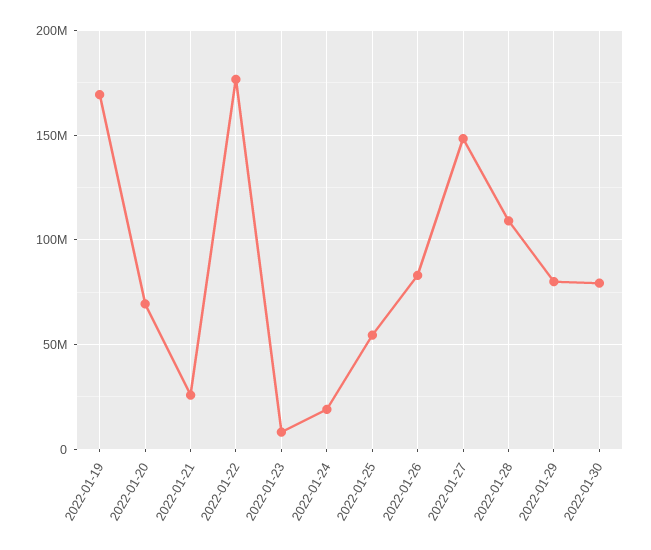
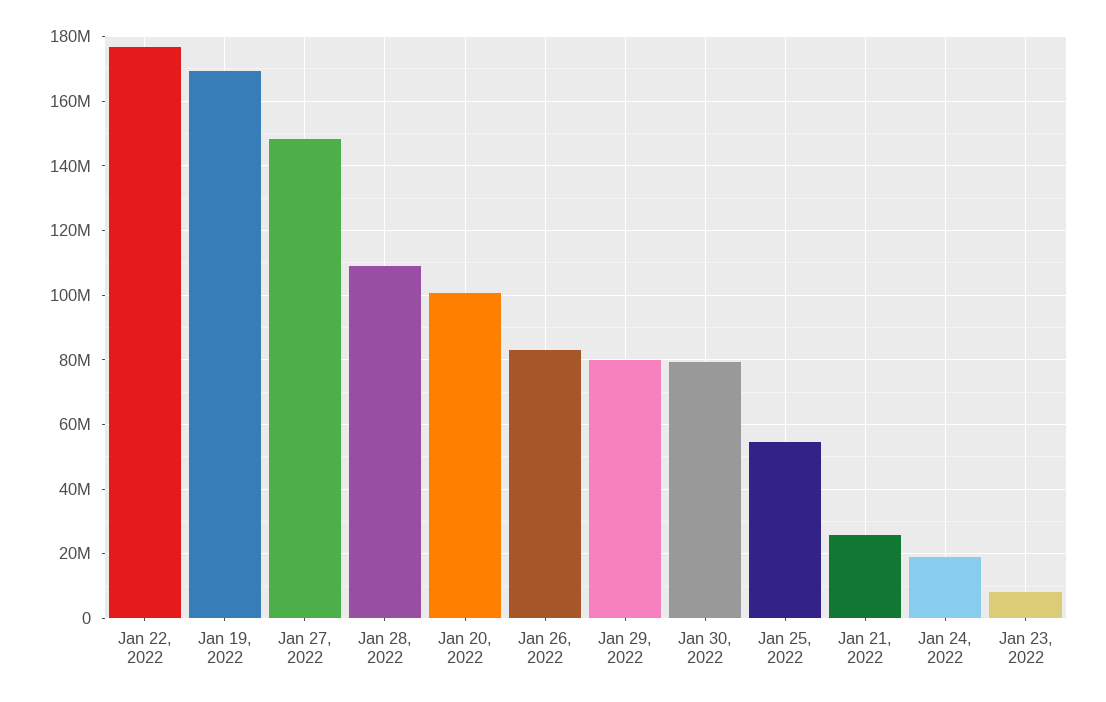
2022-01-20: 70000000 -> 100000000

